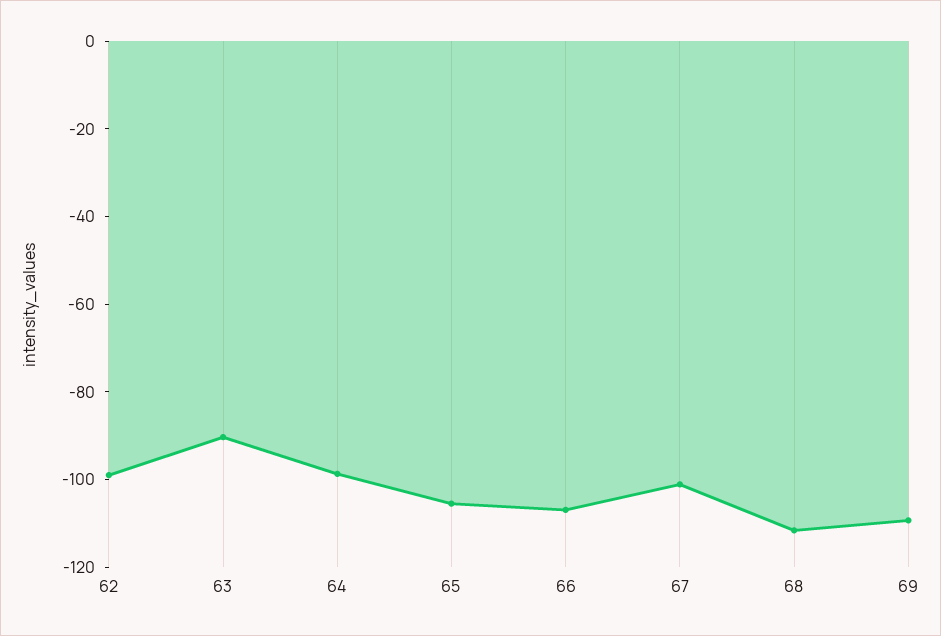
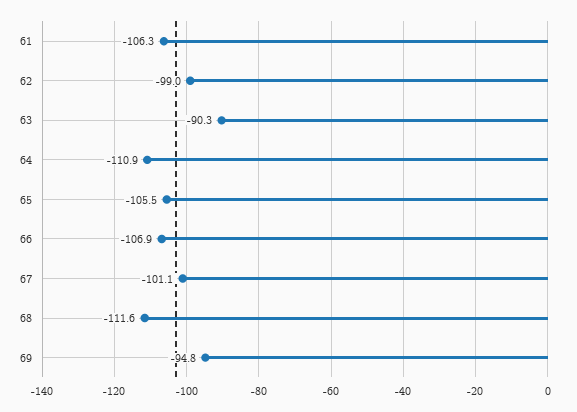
64: -100 -> -110.9
69: -110 -> -94.8
61: none -> -106.3

